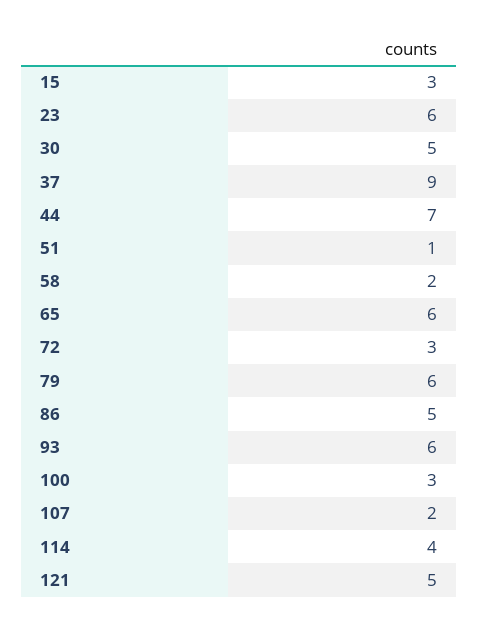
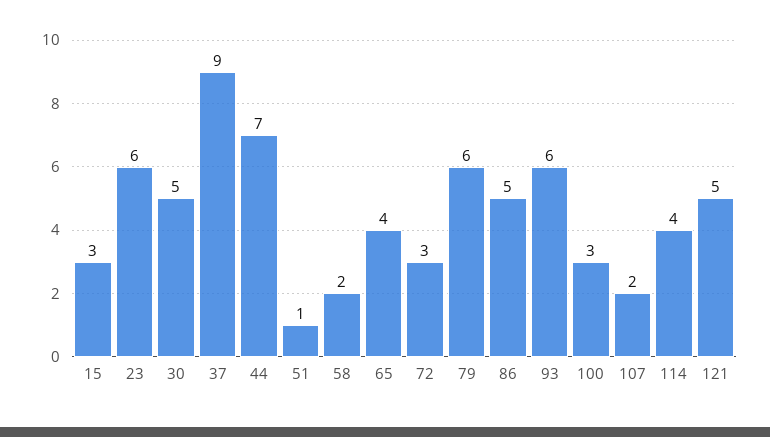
65: 6 -> 4

